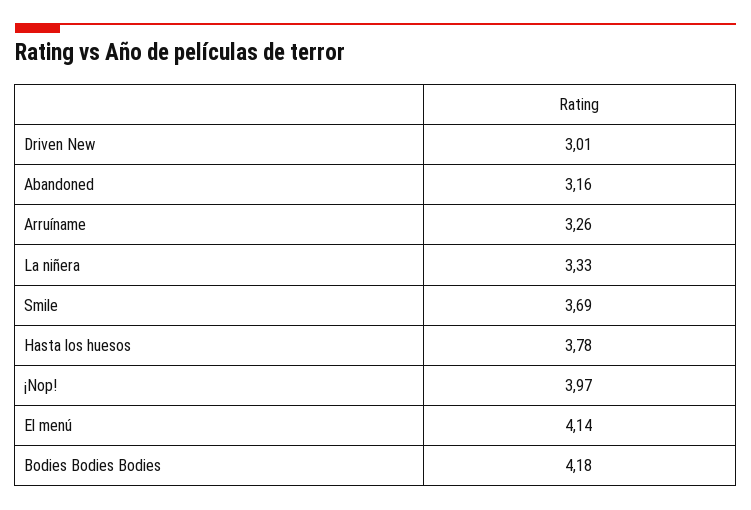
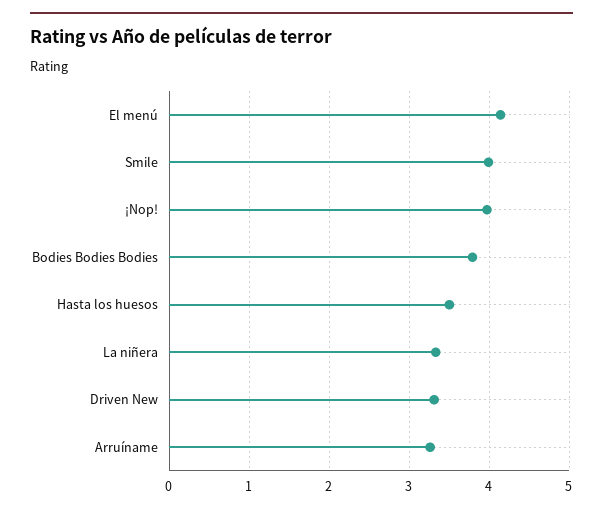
Driven New: 3.01 -> 3.3
Abandoned: 3.16 -> none
Smile: 3.69 -> 4
Hasta los huesos: 3.78 -> 3.5
Bodies Bodies Bodies: 4.18 -> 3.8

